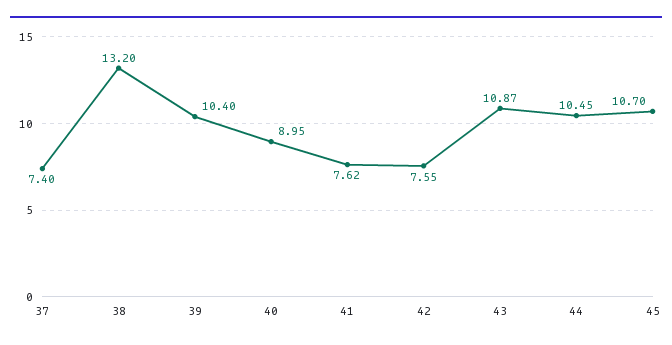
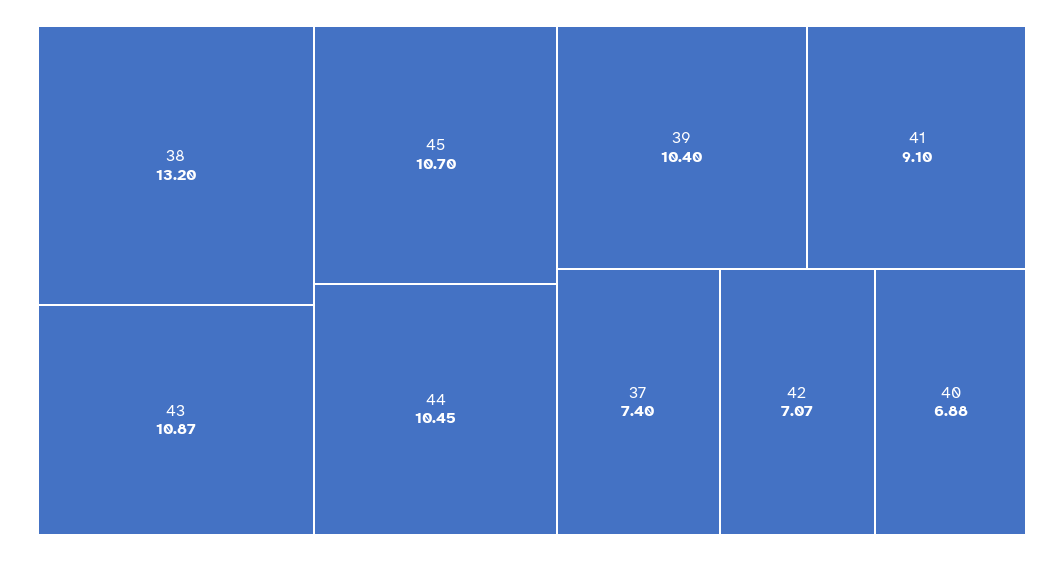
40: 8.95 -> 6.88
41: 7.62 -> 9.1
42: 7.55 -> 7.07

